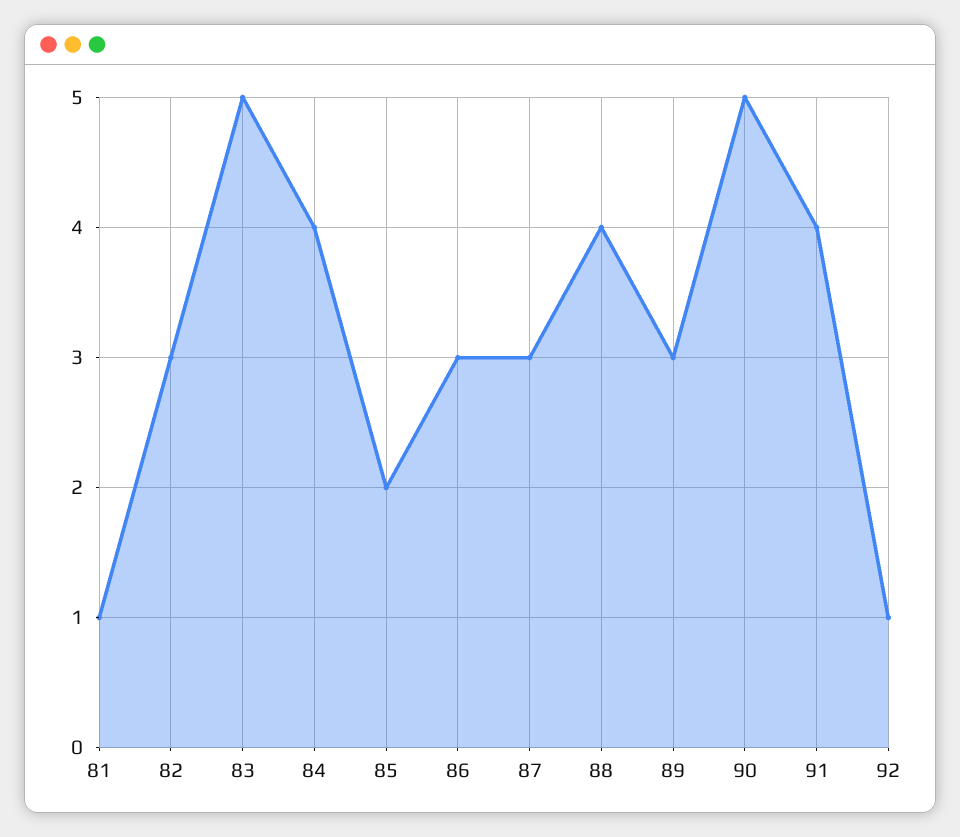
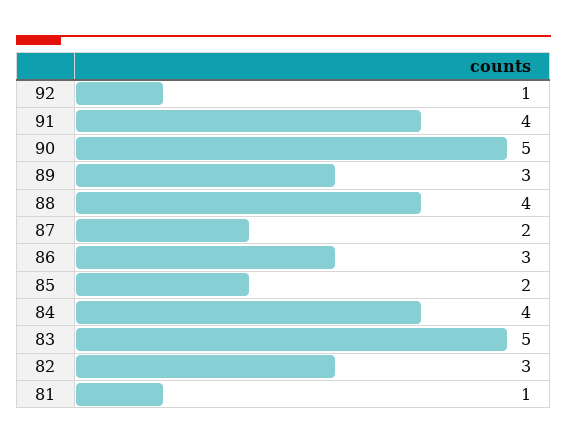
87: 3 -> 2

